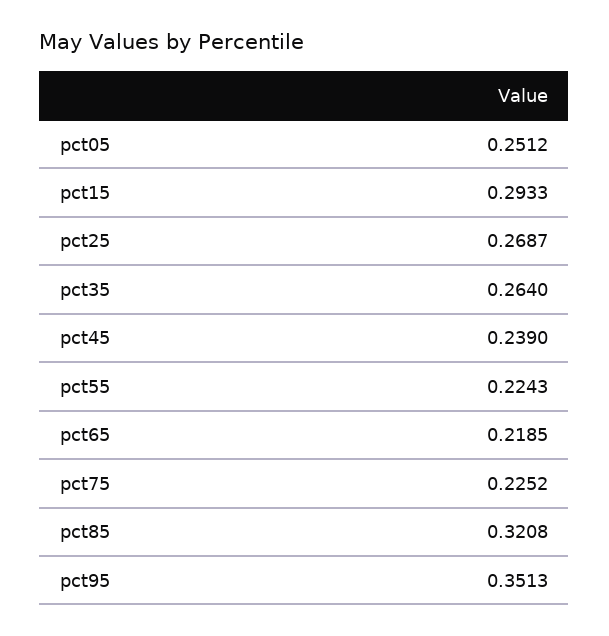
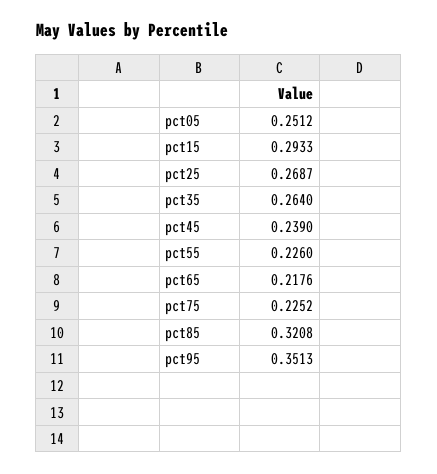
pct55: 0.2243 -> 0.226
pct65: 0.2185 -> 0.2176

